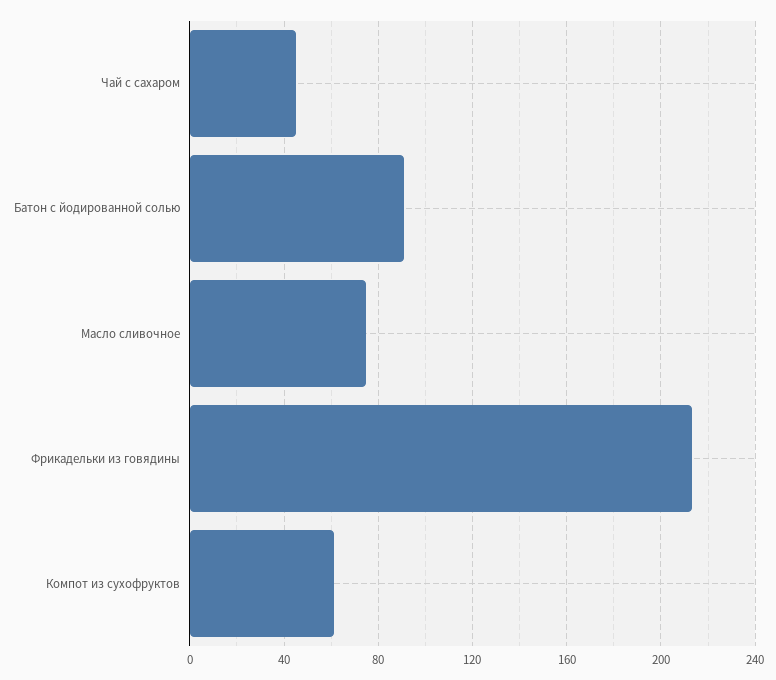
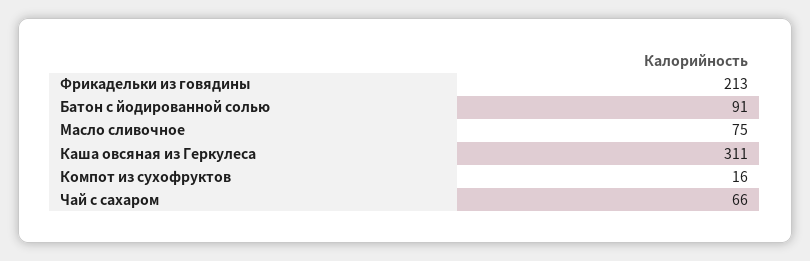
Чай с сахаром: 45 -> 66
Компот из сухофруктов: 60 -> 16
Каша овсяная из Геркулеса: none -> 311

